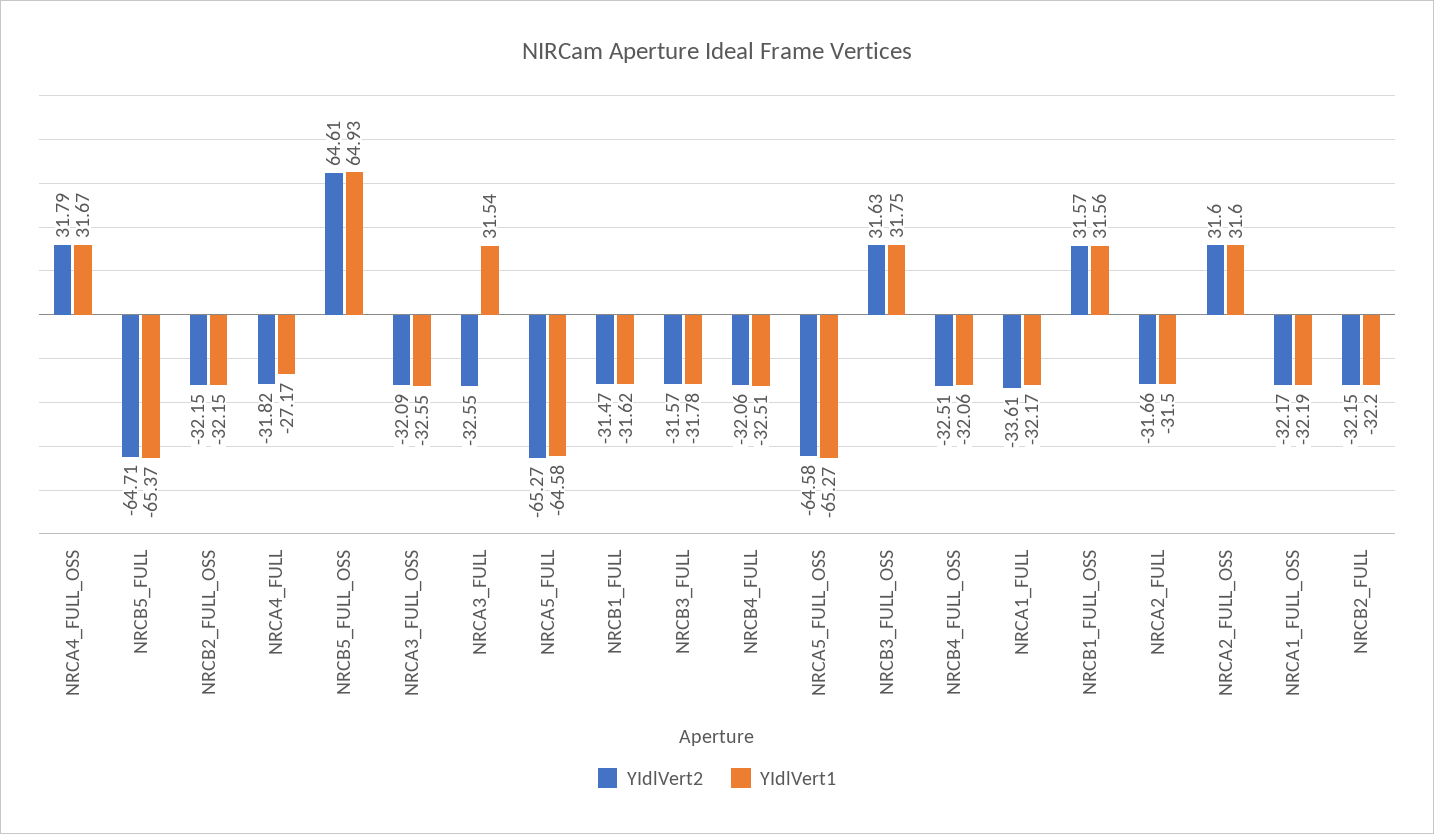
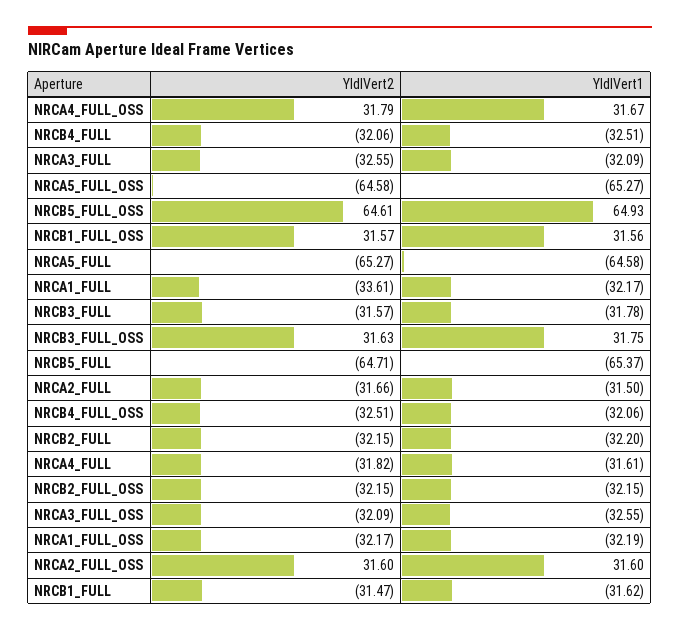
YIdlVert1, NRCA4_FULL: -27.17 -> -31.61
YIdlVert1, NRCA3_FULL: 31.54 -> -32.09

